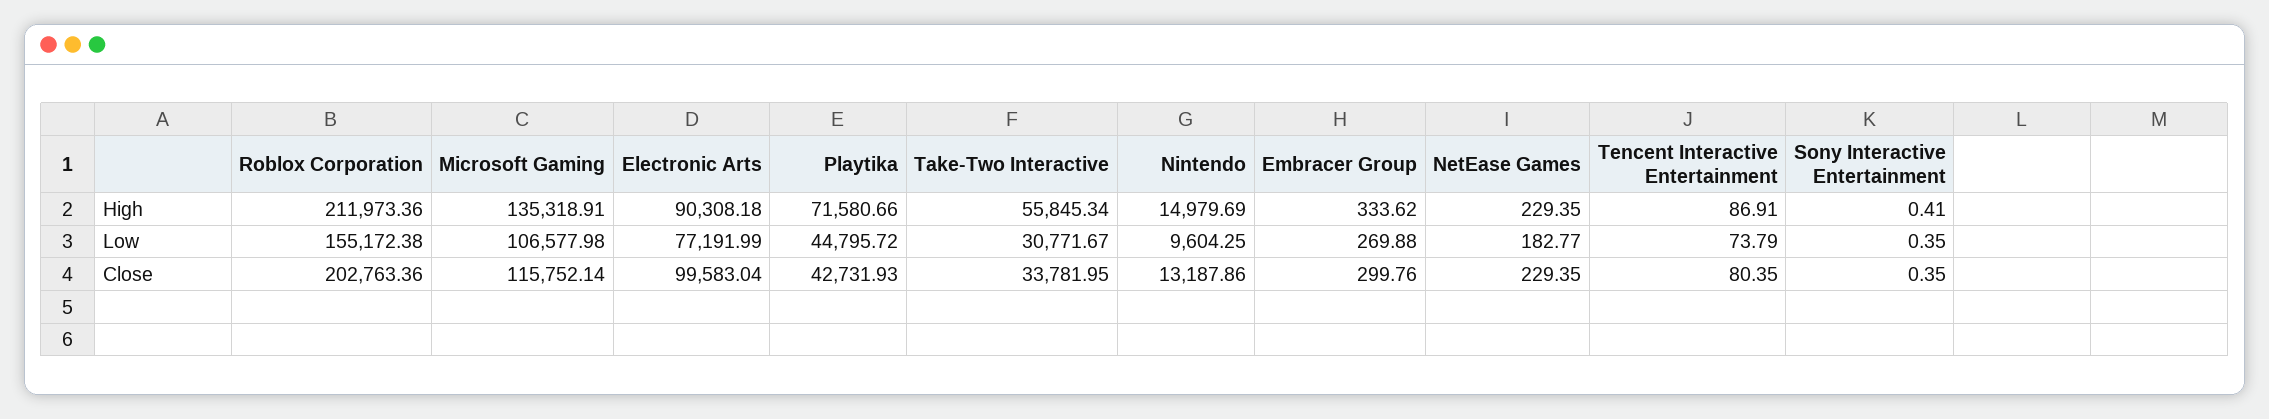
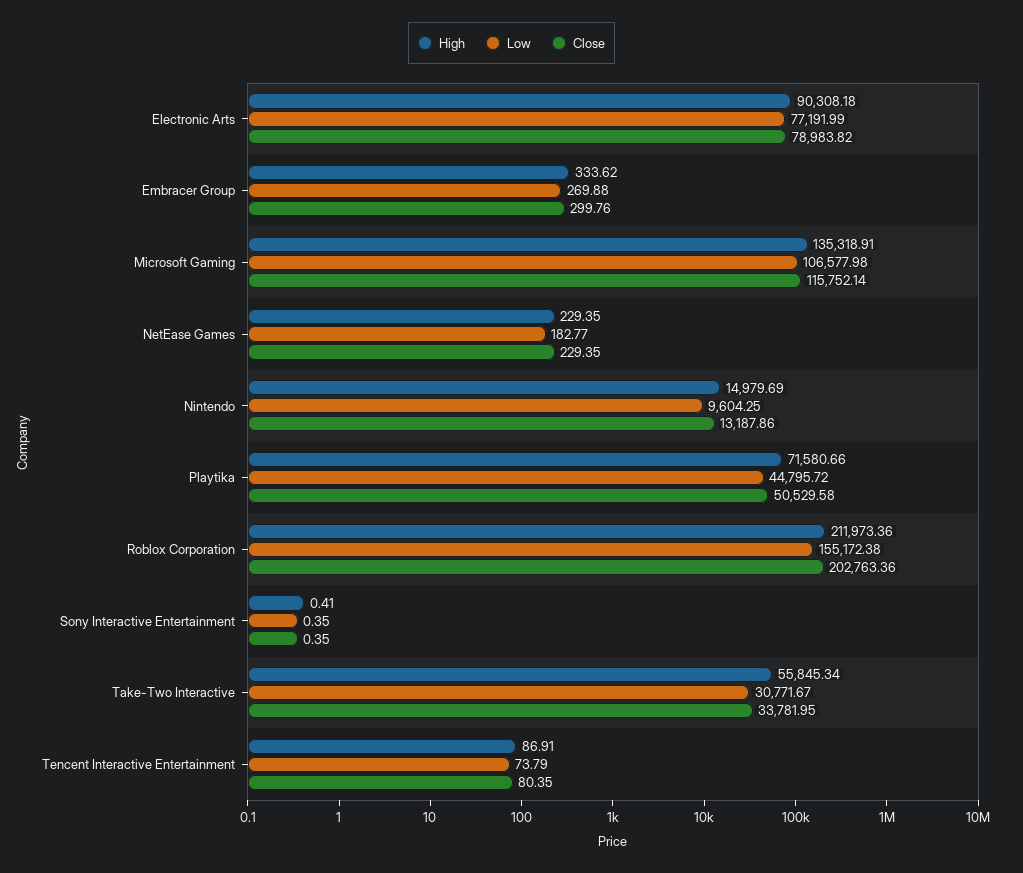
Close, Electronic Arts: 99583.04 -> 78983.82
Close, Playtika: 42731.93 -> 50529.58

